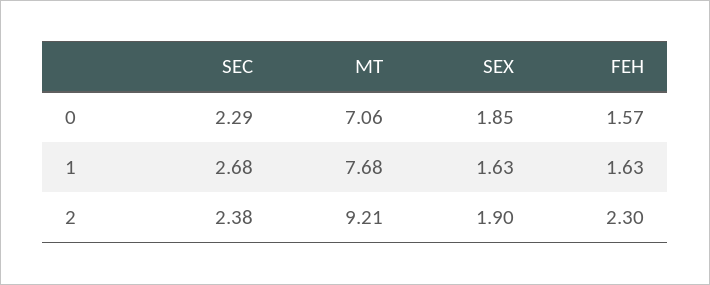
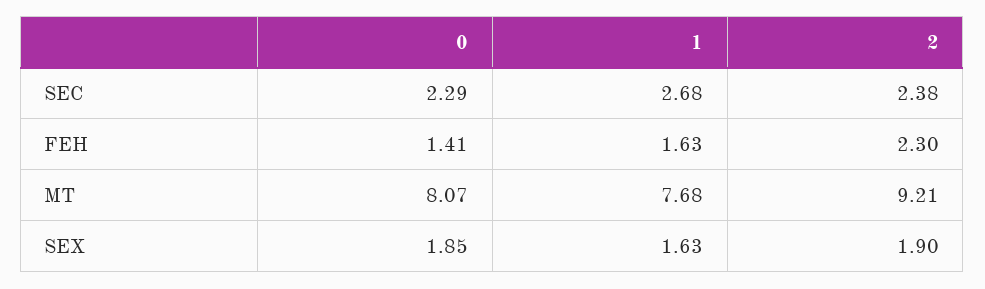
MT, 0: 7.06 -> 8.07
FEH, 0: 1.57 -> 1.41

